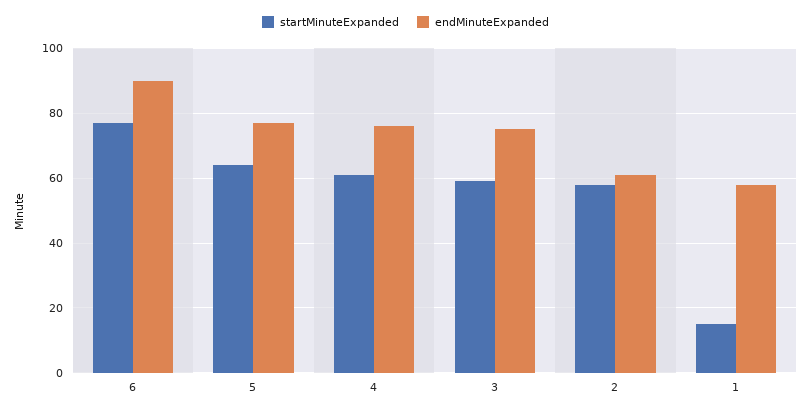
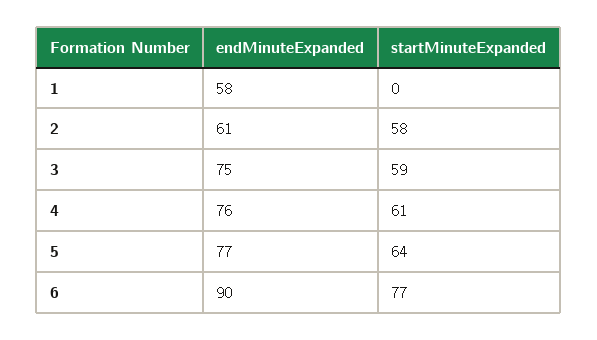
startMinuteExpanded, 1: 15 -> 0

